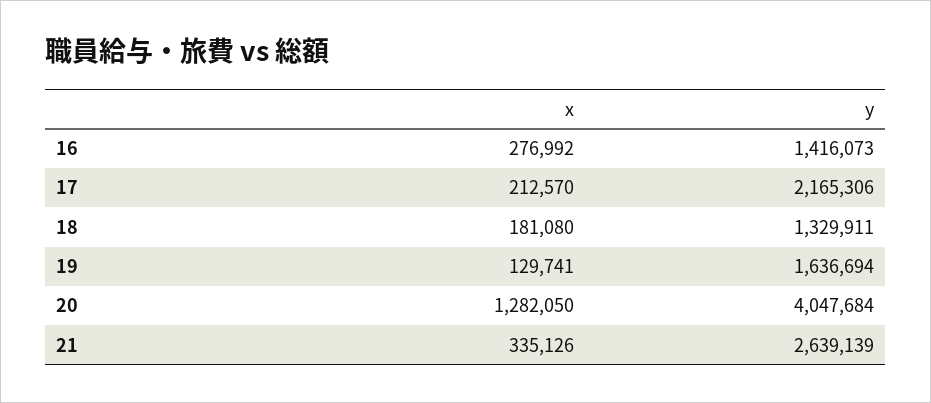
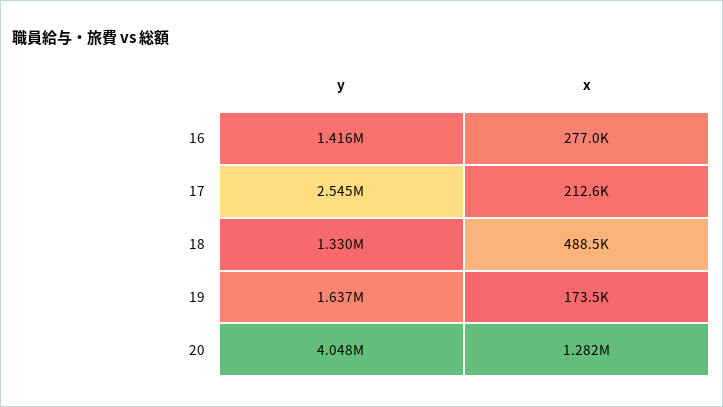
y, 17: 2165306 -> 2545000
x, 18: 181080 -> 488500
x, 19: 129741 -> 173500
x, 21: 335126 -> none
y, 21: 2639139 -> none

